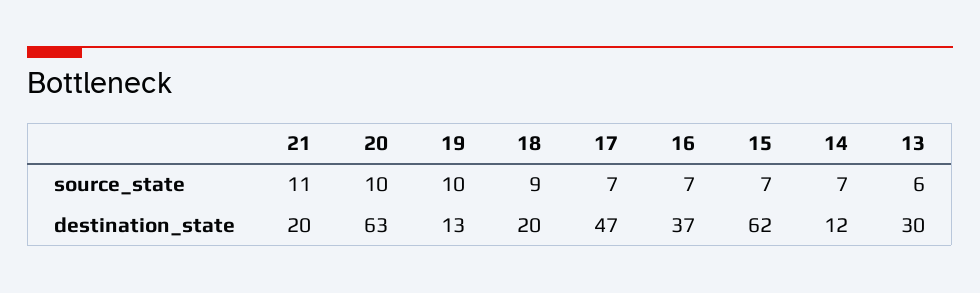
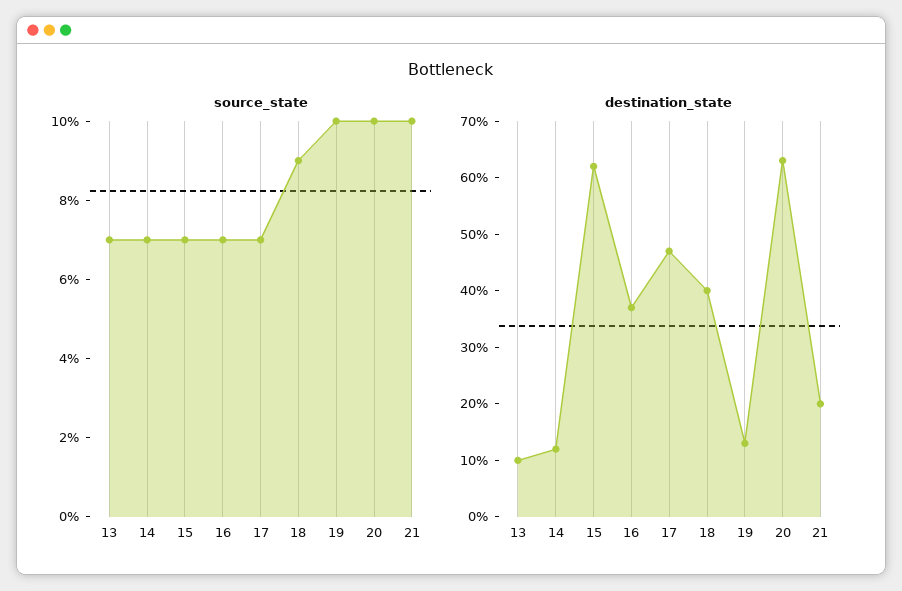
source_state, 21: 11 -> 10
source_state, 13: 6 -> 7
destination_state, 18: 20 -> 40
destination_state, 13: 30 -> 10

